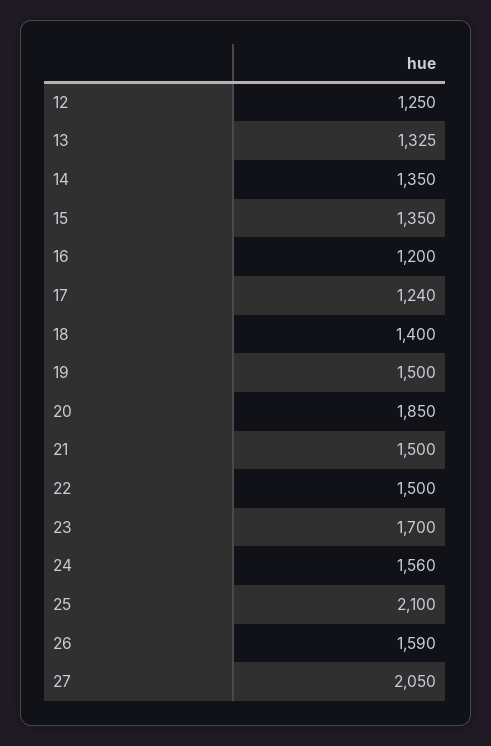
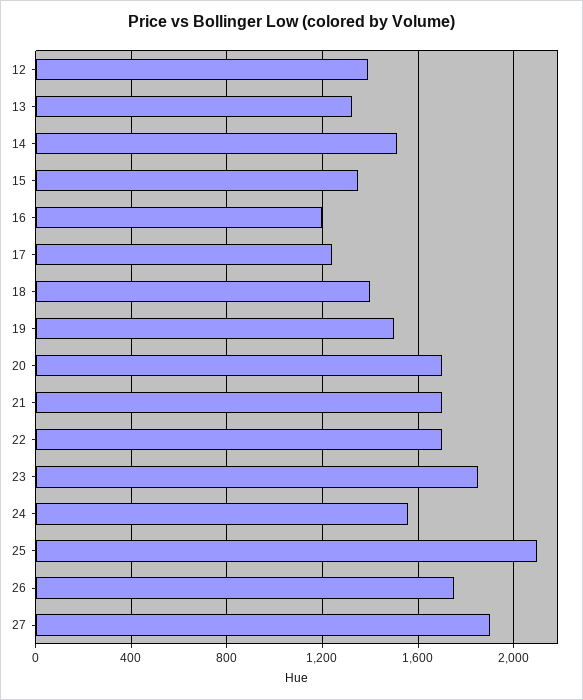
12: 1250 -> 1400
14: 1350 -> 1500
20: 1850 -> 1700
21: 1500 -> 1700
22: 1500 -> 1700
23: 1700 -> 1850
26: 1590 -> 1750
27: 2050 -> 1900

